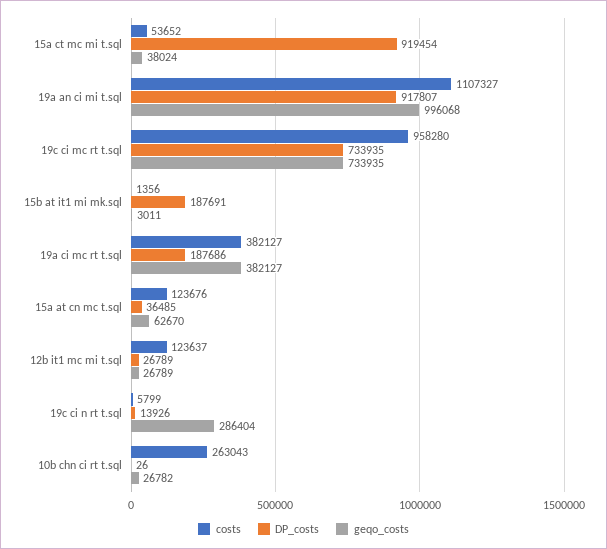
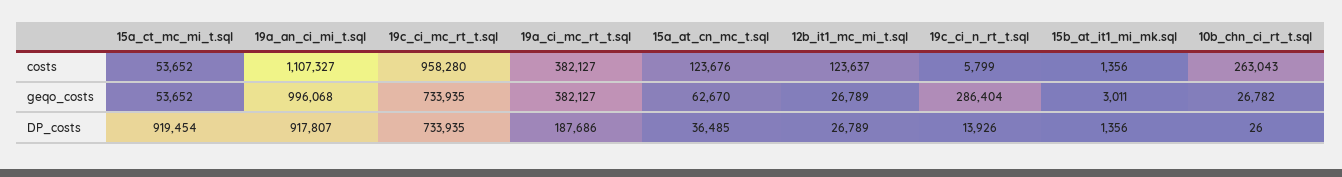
geqo_costs, 15a ct mc mi t.sql: 38024 -> 53652
DP_costs, 15b at it1 mi mk.sql: 187691 -> 1356

